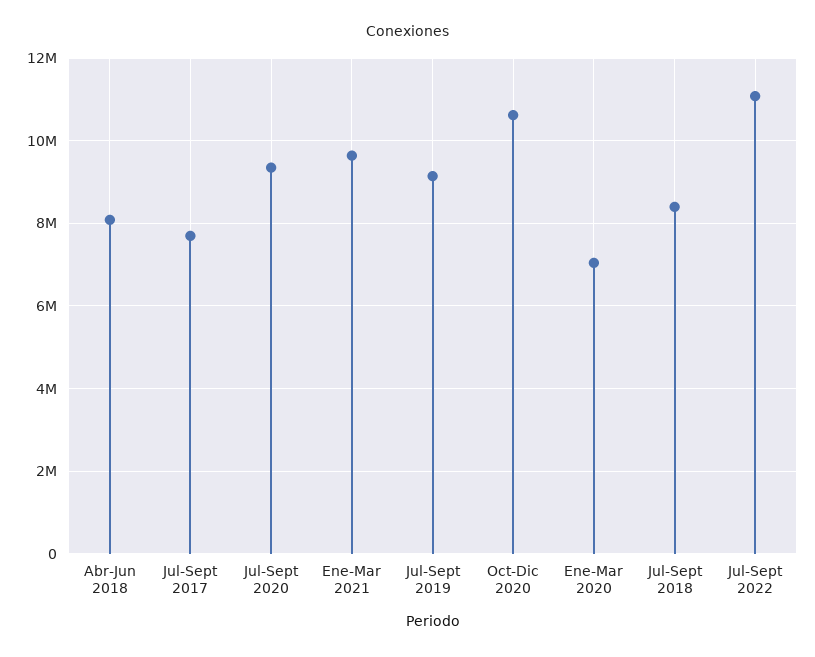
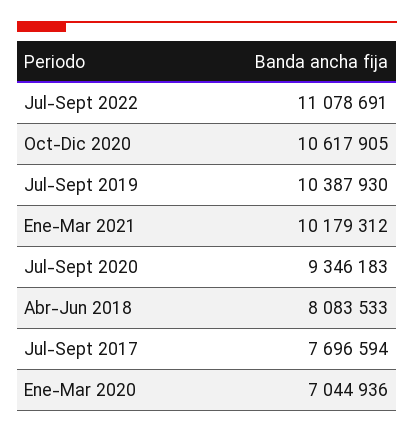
Ene-Mar 2021: 9600000 -> 10179312
Jul-Sept 2019: 9200000 -> 10387930
Jul-Sept 2018: 8400000 -> none

